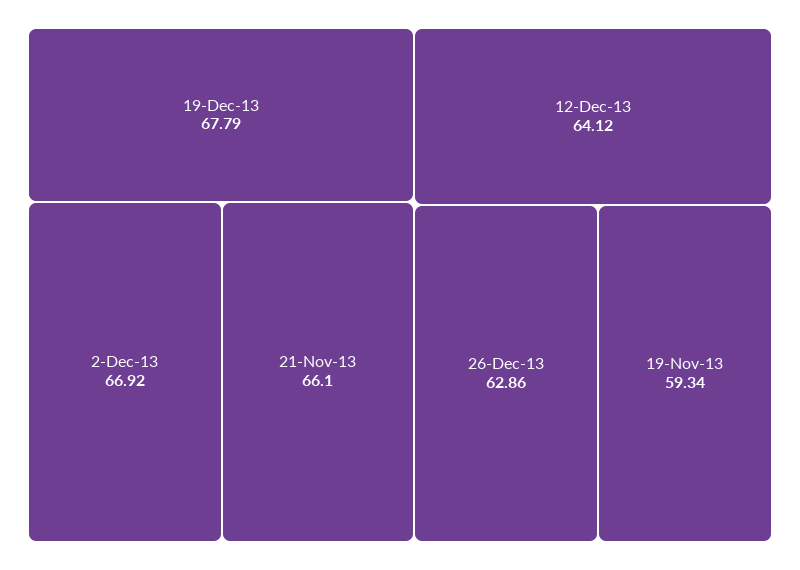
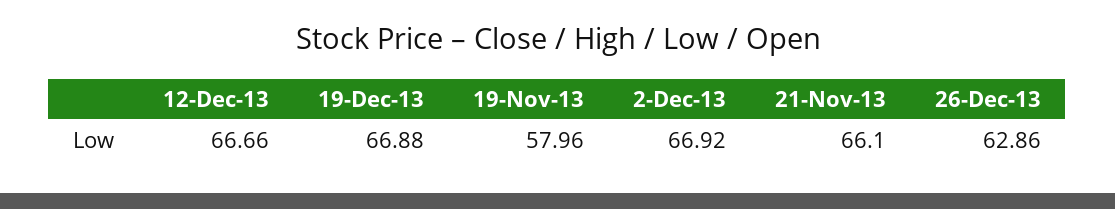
19-Dec-13: 67.79 -> 66.88
12-Dec-13: 64.12 -> 66.66
19-Nov-13: 59.34 -> 57.96

